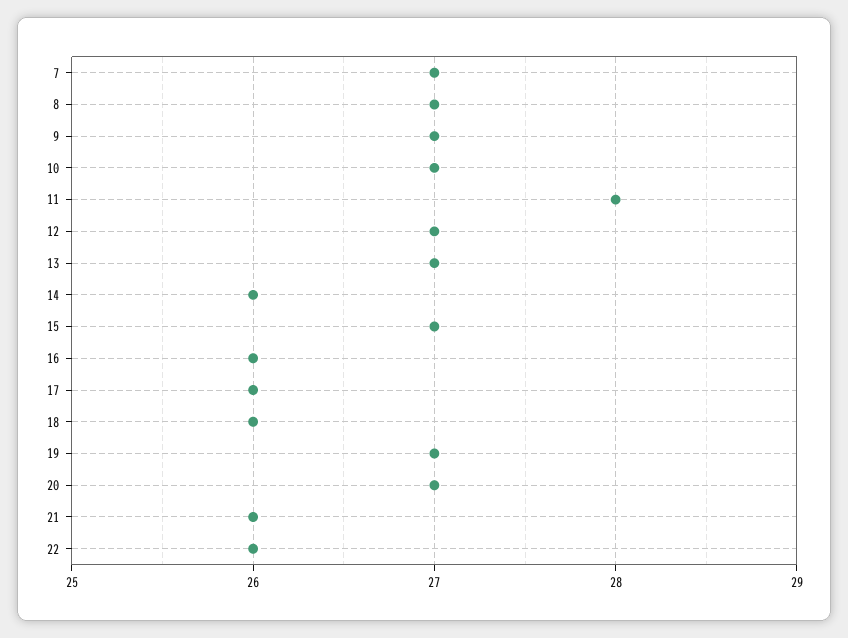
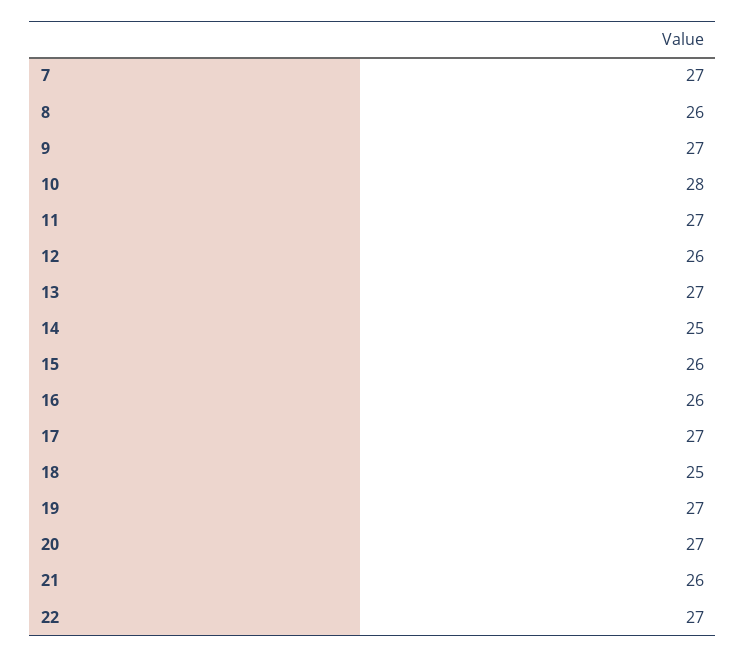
8: 27 -> 26
10: 27 -> 28
11: 28 -> 27
12: 27 -> 26
14: 26 -> 25
15: 27 -> 26
17: 26 -> 27
18: 26 -> 25
22: 26 -> 27

